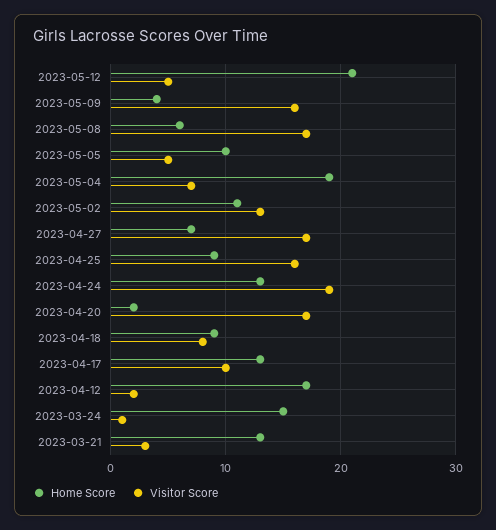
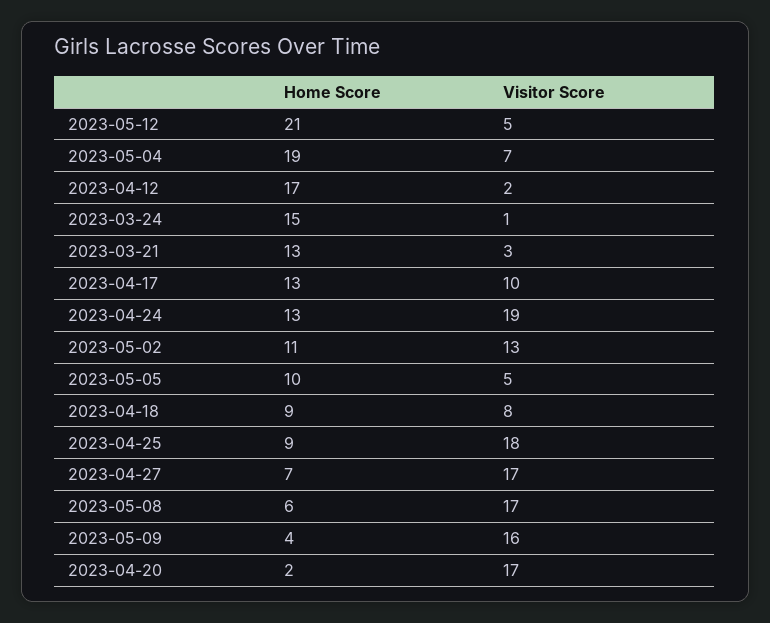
Visitor Score, 2023-04-25: 16 -> 18

